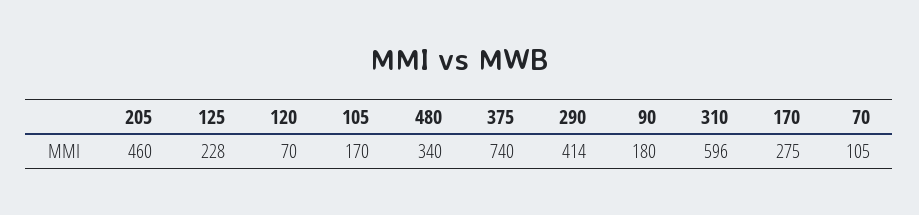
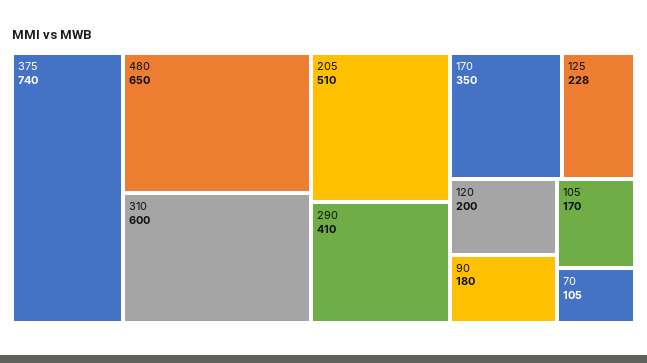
205: 460 -> 510
120: 70 -> 200
480: 340 -> 650
290: 414 -> 410
310: 596 -> 600
170: 275 -> 350

